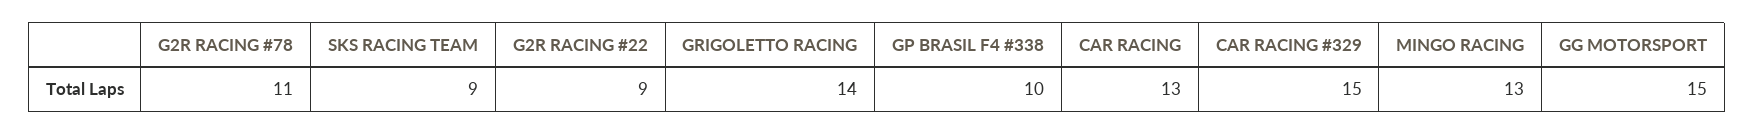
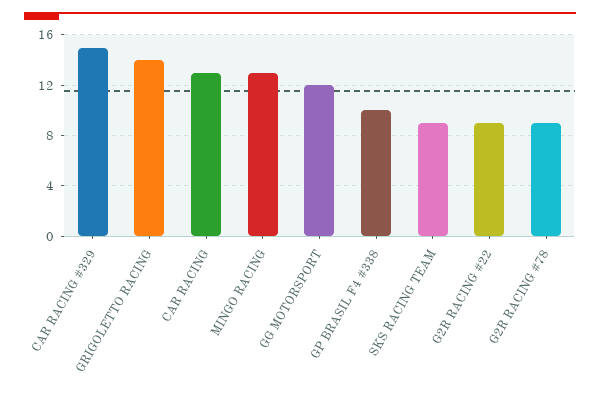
G2R RACING #78: 11 -> 9
GG MOTORSPORT: 15 -> 12

